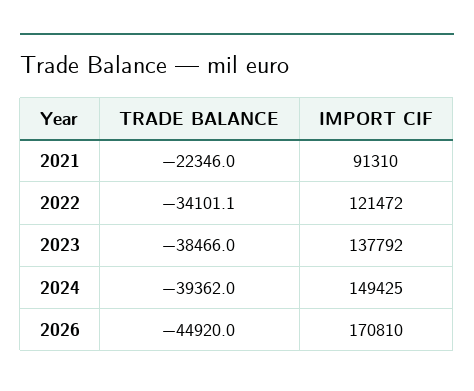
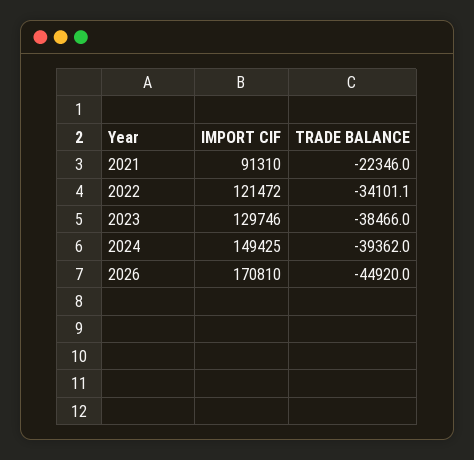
IMPORT CIF, 2023: 137792 -> 129746

